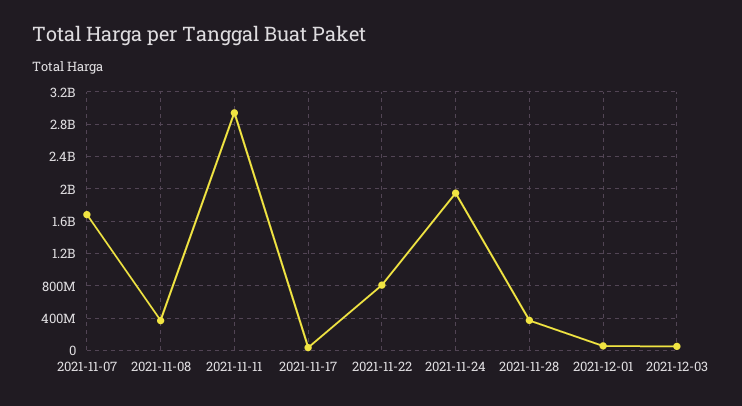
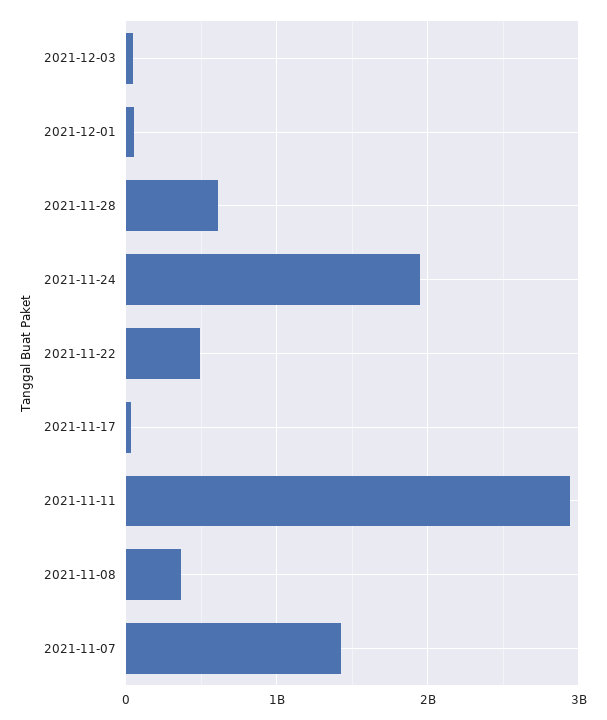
2021-11-07: 1700000000 -> 1400000000
2021-11-22: 800000000 -> 500000000
2021-11-28: 400000000 -> 600000000

